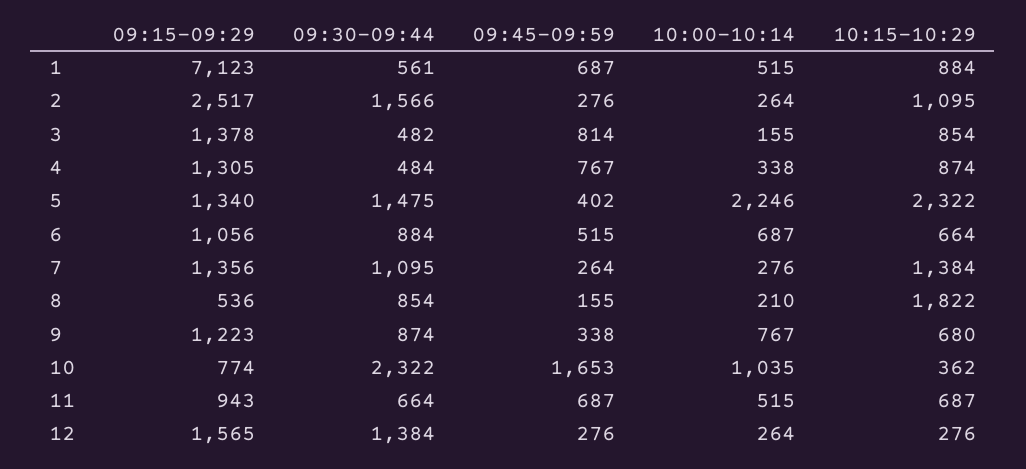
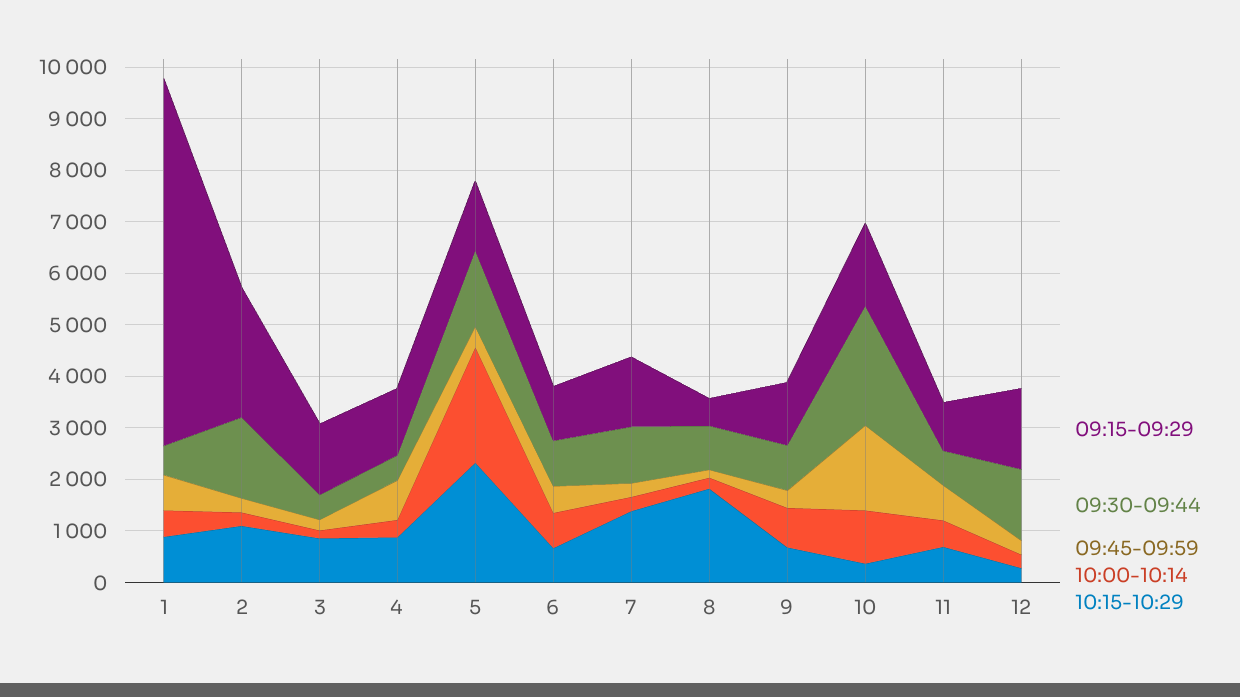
09:45-09:59, 3: 814 -> 200
09:15-09:29, 10: 774 -> 1600

